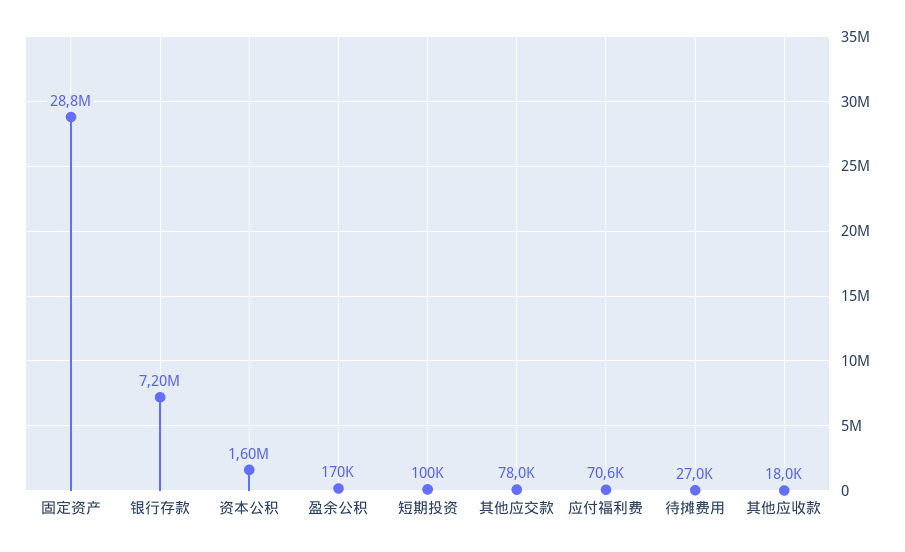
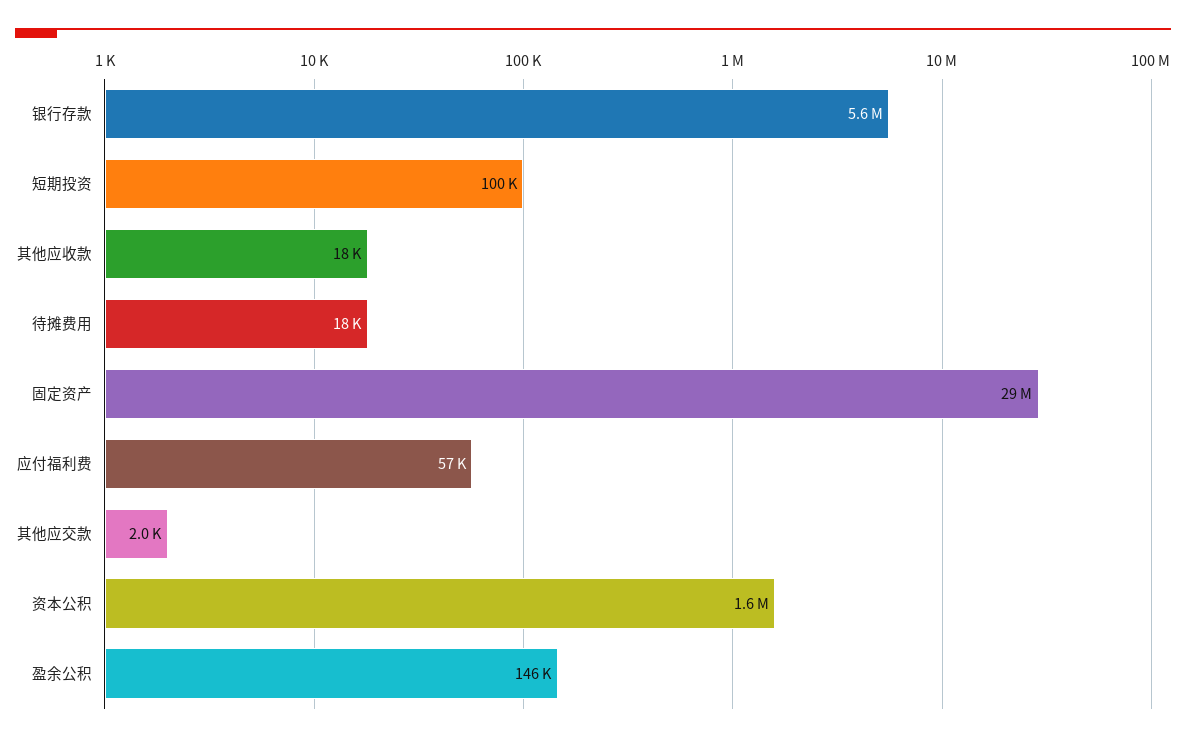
银行存款: 7200000 -> 5600000
盈余公积: 170000 -> 146000
其他应交款: 78000 -> 2000
应付福利费: 70600 -> 57000
待摊费用: 27000 -> 18000

